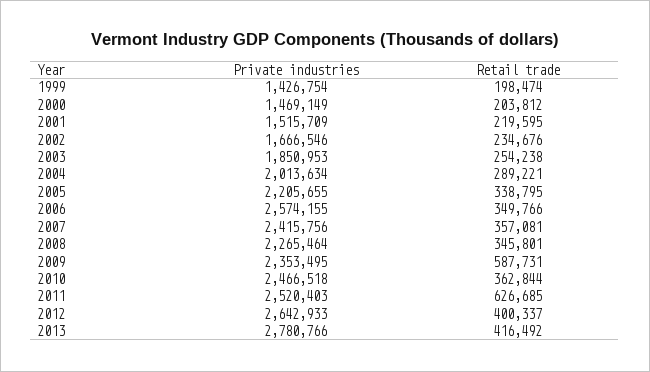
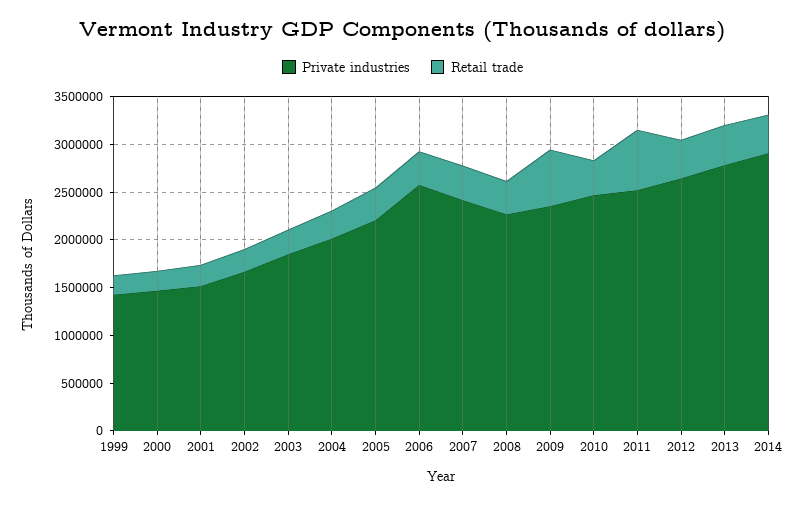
Private industries, 2014: none -> 2900000
Retail trade, 2014: none -> 400000

